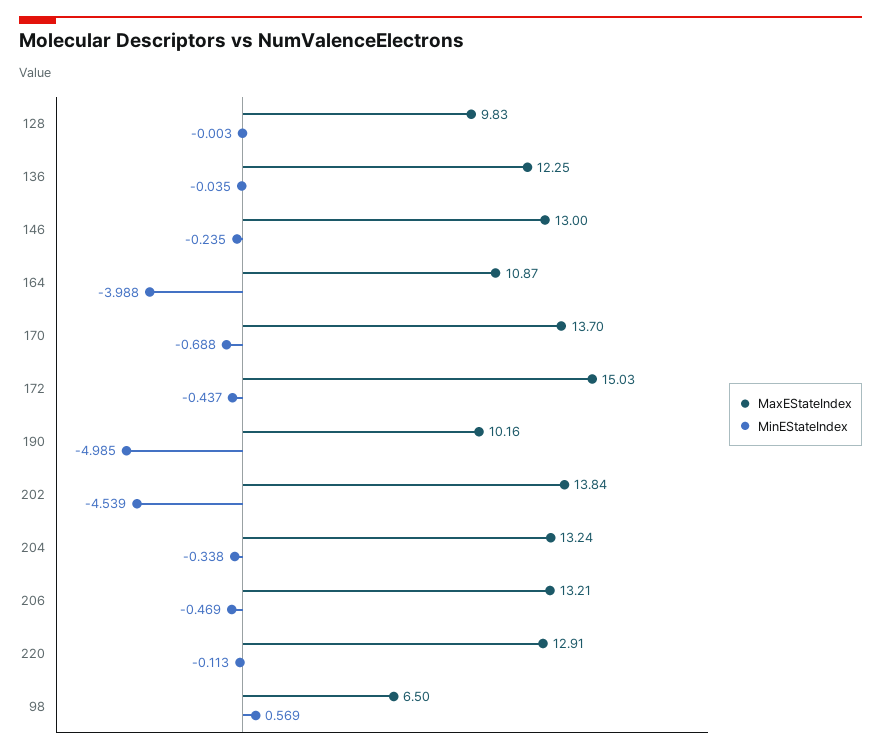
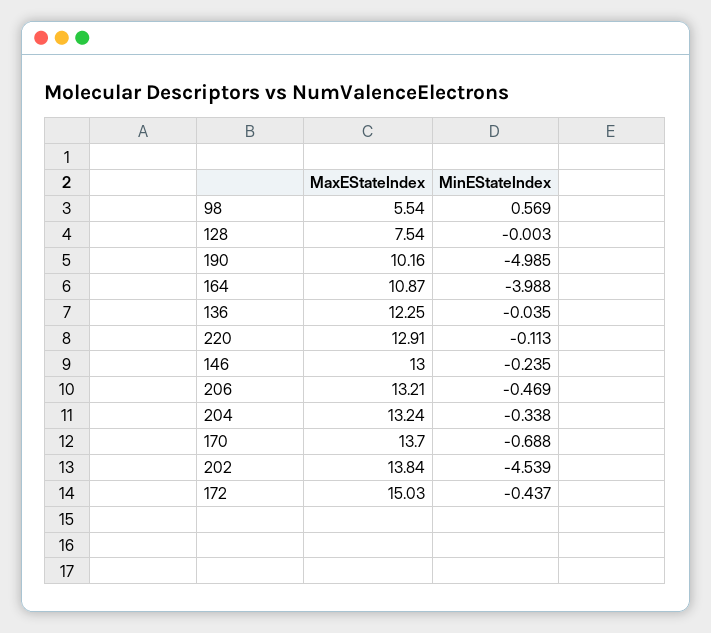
MaxEStateIndex, 128: 9.83 -> 7.54
MaxEStateIndex, 98: 6.5 -> 5.54

